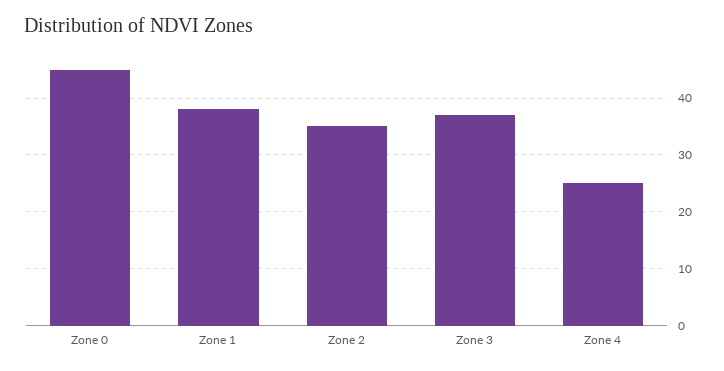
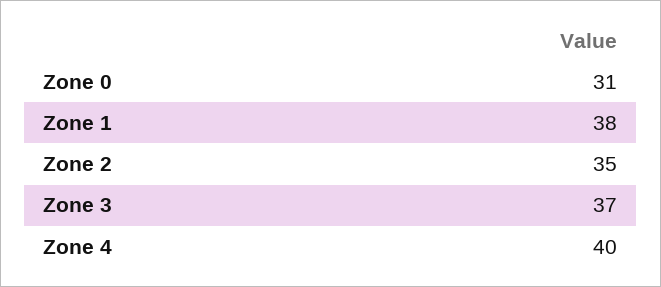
Zone 0: 45 -> 31
Zone 4: 25 -> 40

